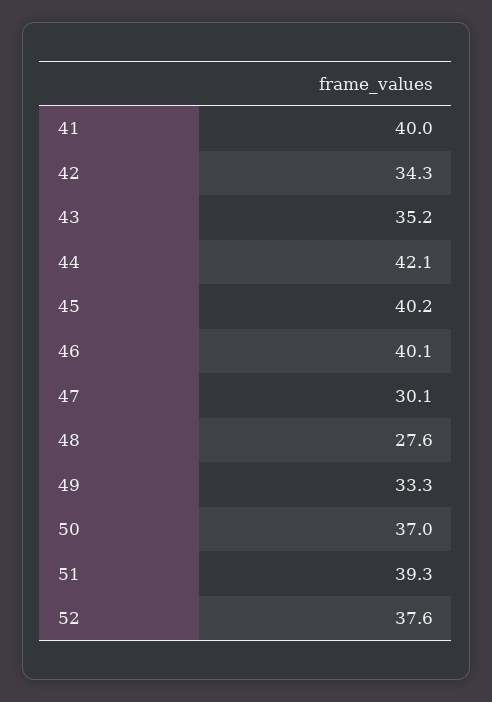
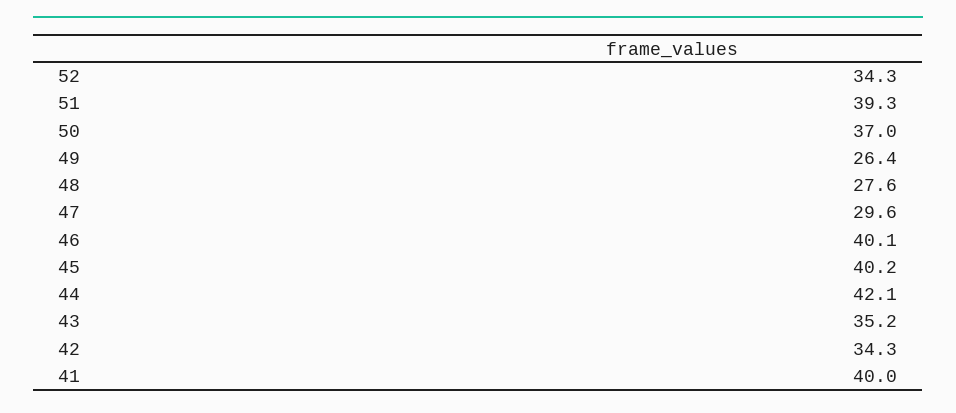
47: 30.1 -> 29.6
49: 33.3 -> 26.4
52: 37.6 -> 34.3

